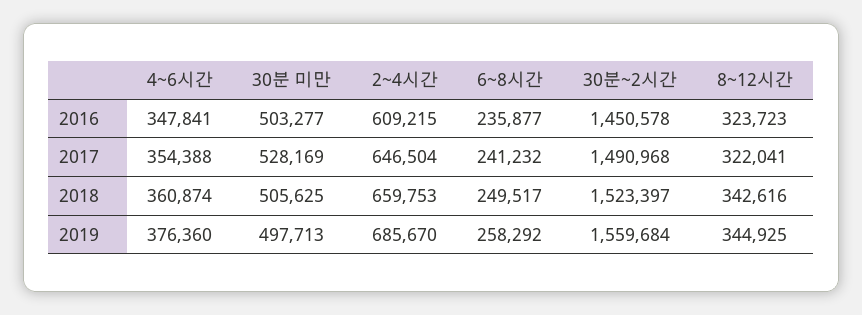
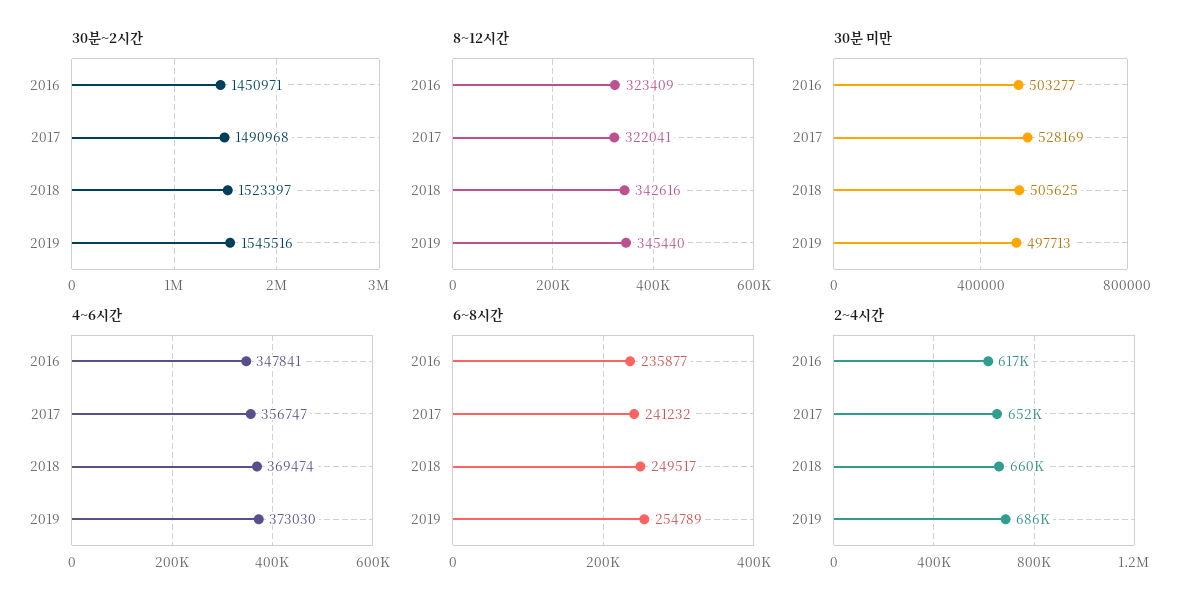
2~4시간, 2016: 609215 -> 617000
30분~2시간, 2016: 1450578 -> 1450971
8~12시간, 2016: 323723 -> 323409
4~6시간, 2017: 354388 -> 356747
2~4시간, 2017: 646504 -> 652000
4~6시간, 2018: 360874 -> 369474
4~6시간, 2019: 376360 -> 373030
6~8시간, 2019: 258292 -> 254789
30분~2시간, 2019: 1559684 -> 1545516
8~12시간, 2019: 344925 -> 345440

